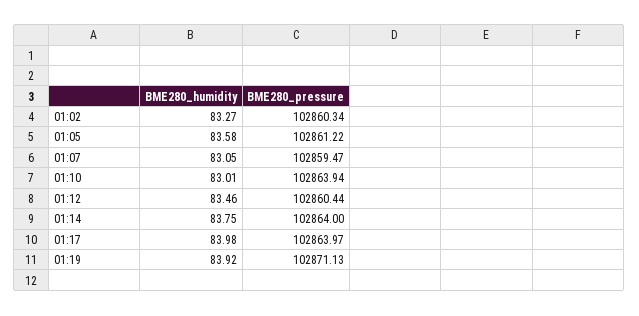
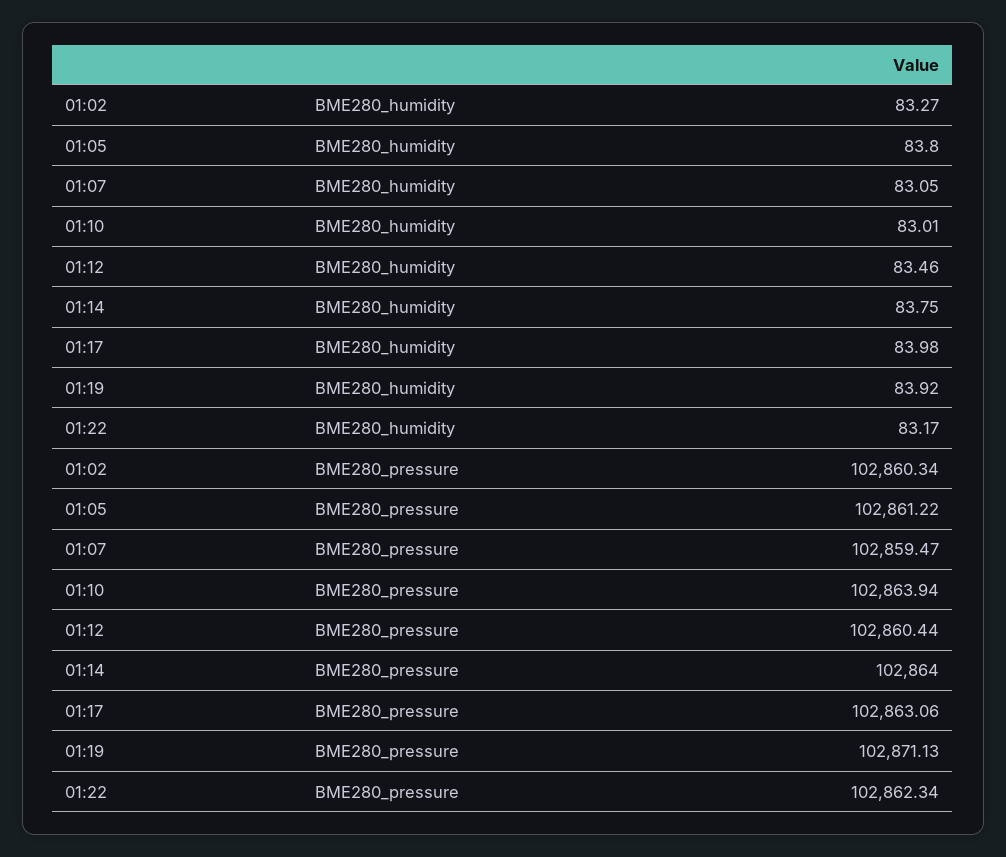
BME280_humidity, 01:05: 83.58 -> 83.8
BME280_pressure, 01:17: 102863.97 -> 102863.06
BME280_humidity, 01:22: none -> 83.17
BME280_pressure, 01:22: none -> 102862.34

